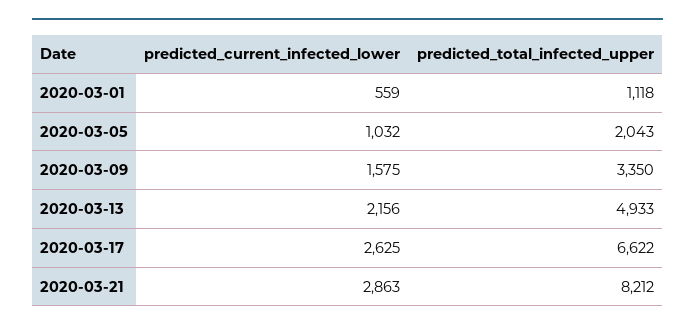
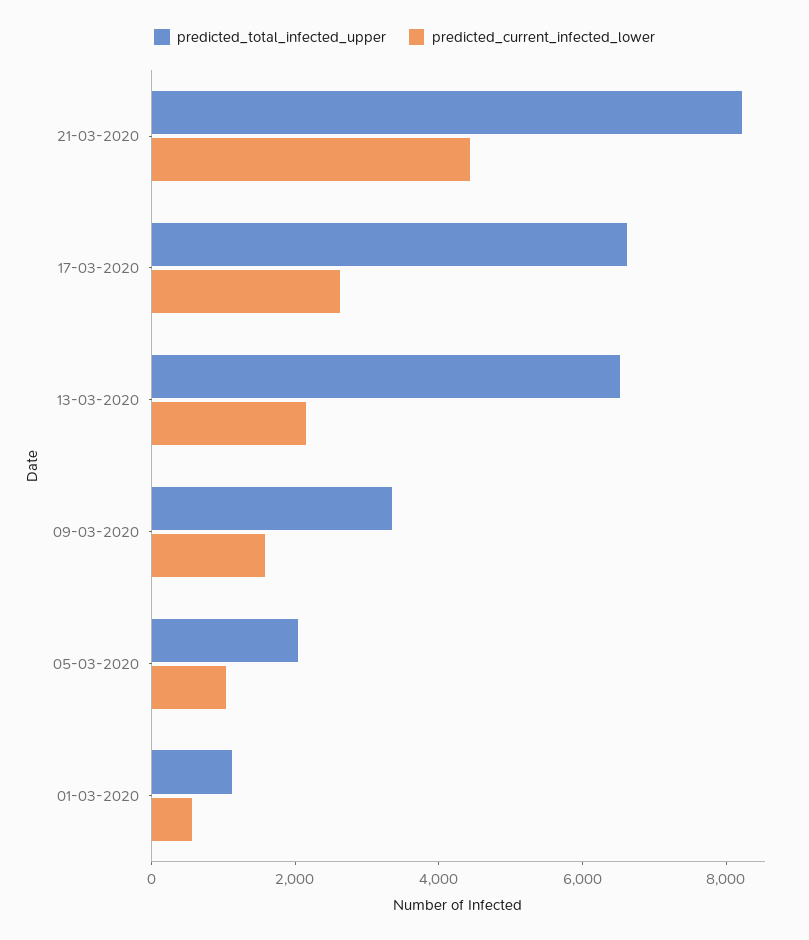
predicted_total_infected_upper, 2020-03-13: 4933 -> 6500
predicted_current_infected_lower, 2020-03-21: 2863 -> 4500

